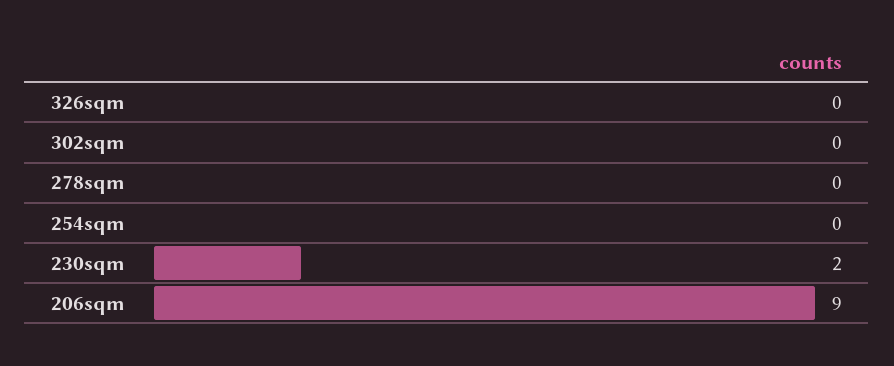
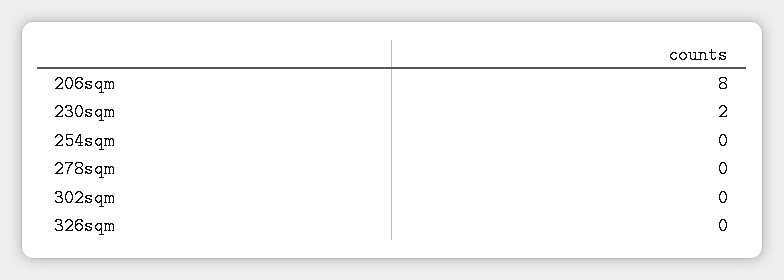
206sqm: 9 -> 8

